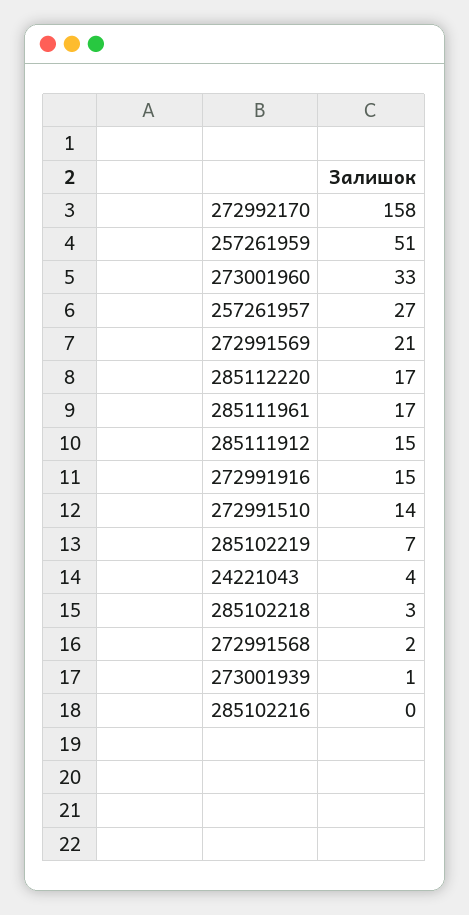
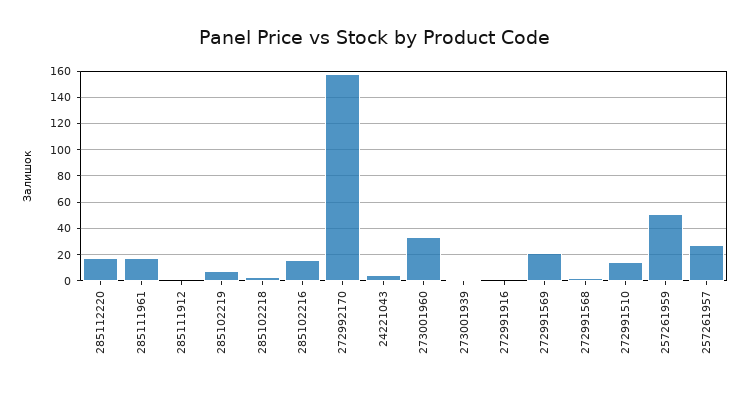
285111912: 15 -> 0
272991916: 15 -> 0
285102216: 0 -> 15

